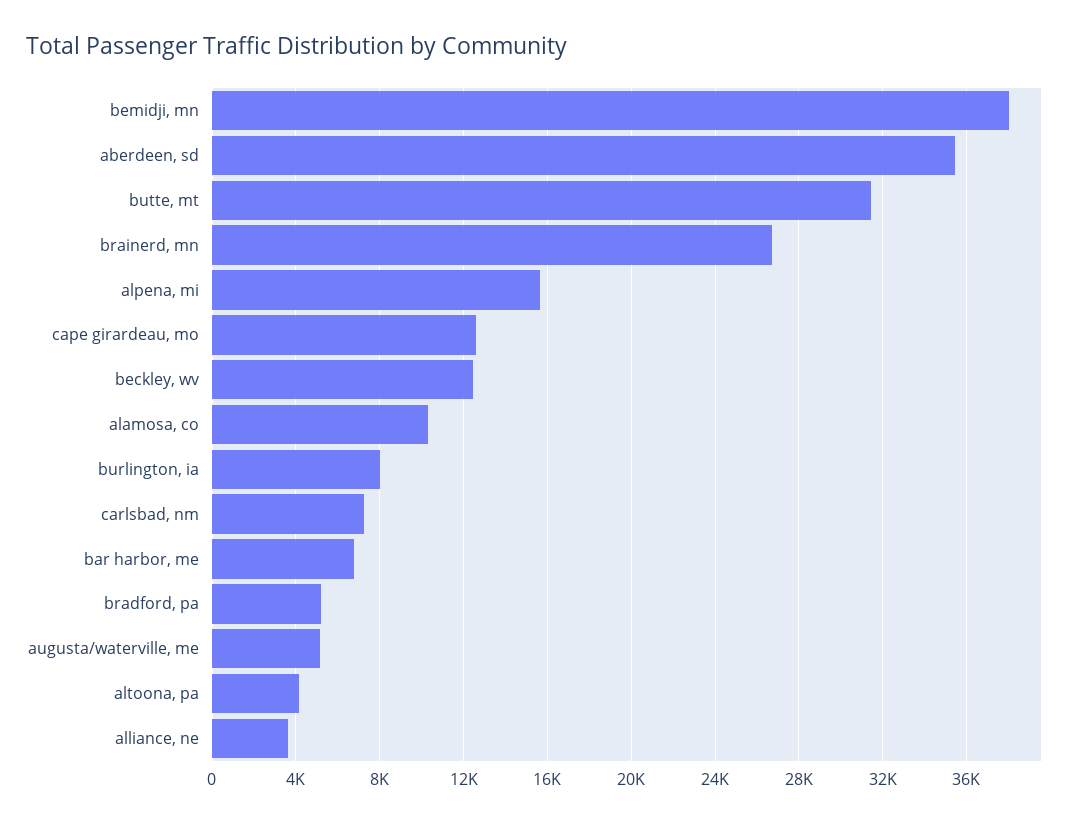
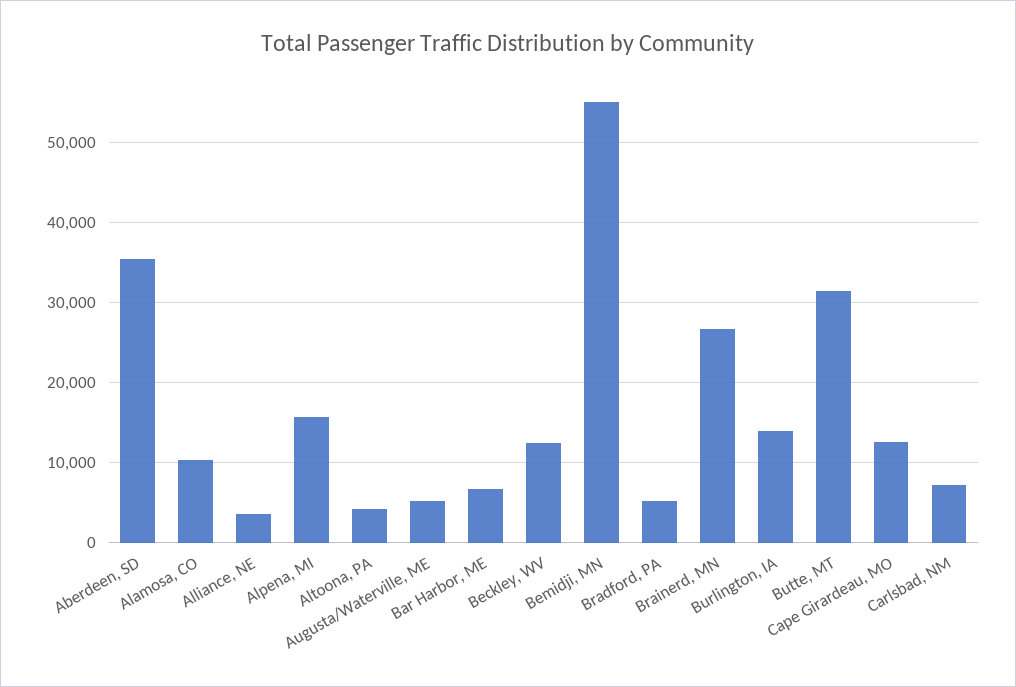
bemidji, mn: 38000 -> 55000
burlington, ia: 8000 -> 14000

